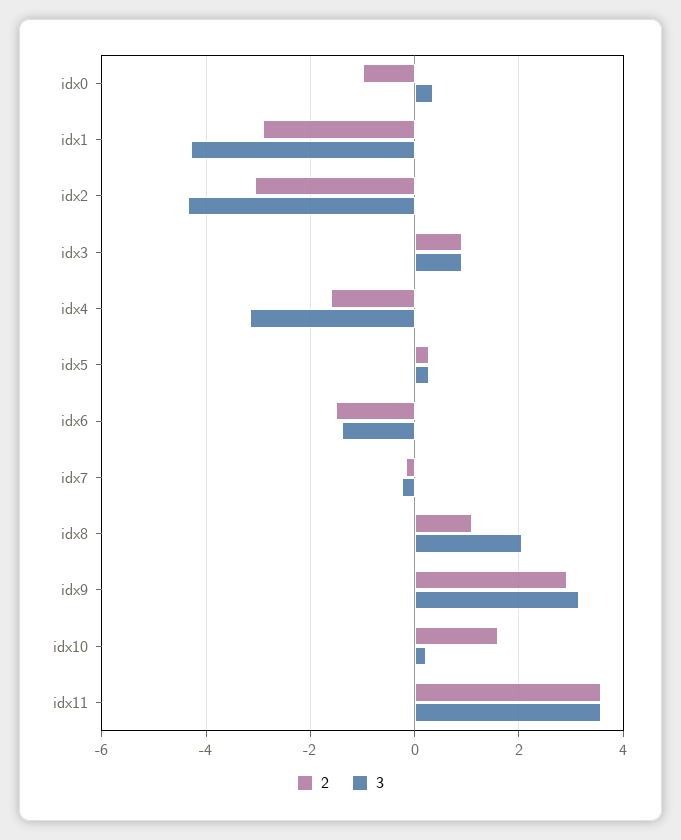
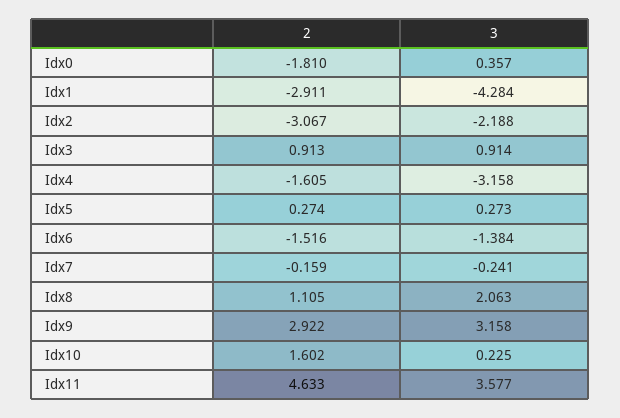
2, idx0: -1 -> -1.81
3, idx2: -4.4 -> -2.188
2, idx11: 3.6 -> 4.633

